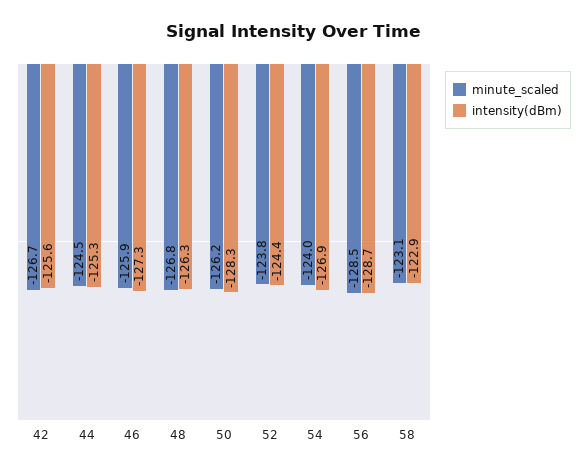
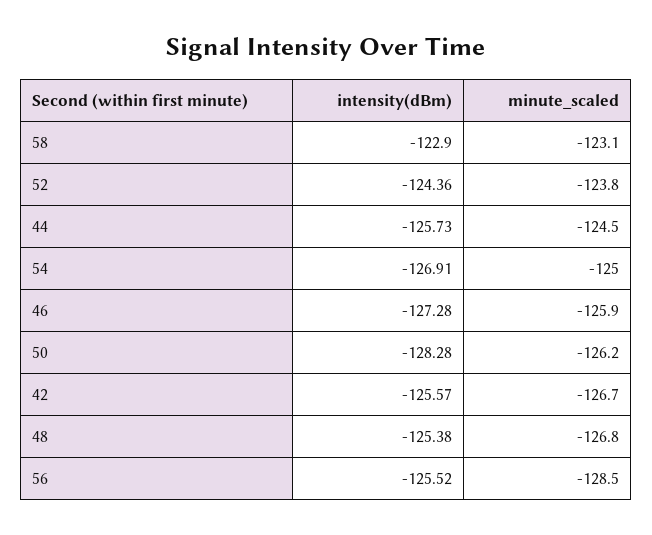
intensity(dBm), 44: -125.3 -> -125.73
intensity(dBm), 48: -126.3 -> -125.38
minute_scaled, 54: -124 -> -125
intensity(dBm), 56: -128.7 -> -125.52

